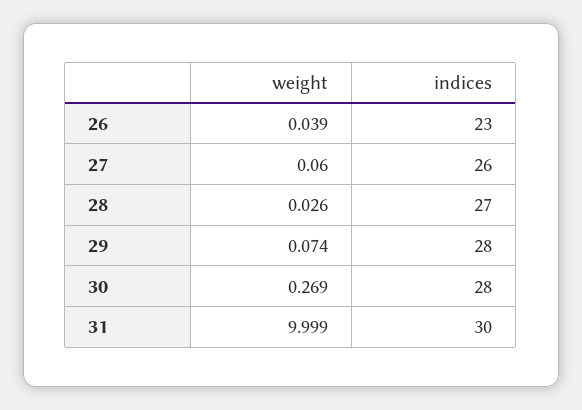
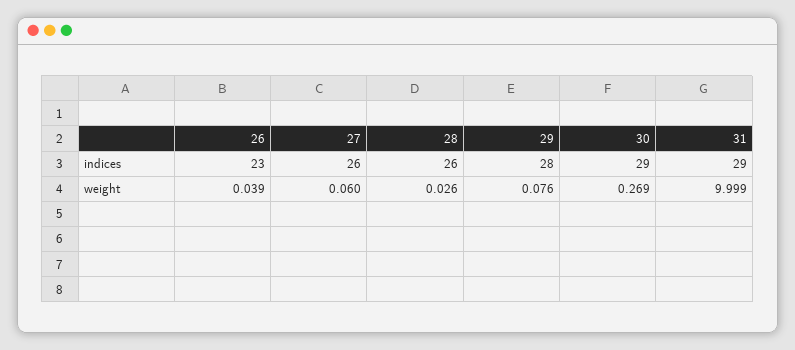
indices, 28: 27 -> 26
weight, 29: 0.074 -> 0.076
indices, 30: 28 -> 29
indices, 31: 30 -> 29

